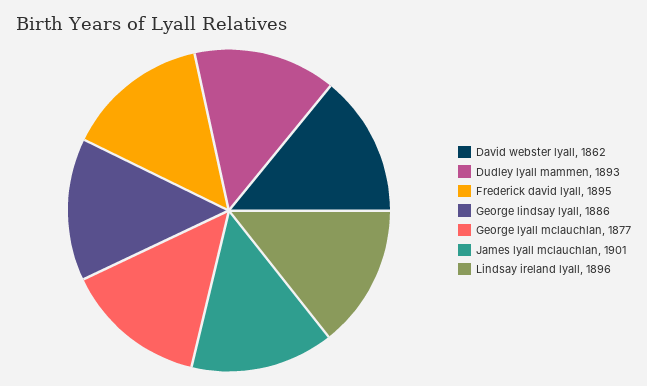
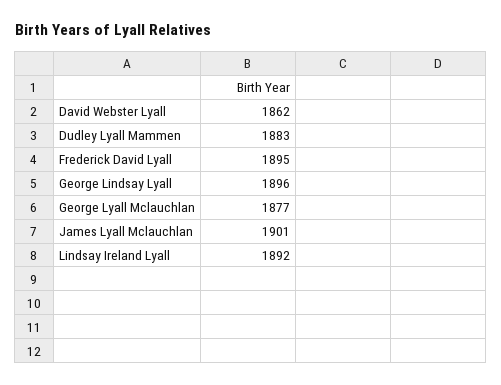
Dudley lyall mammen: 1893 -> 1883
George lindsay lyall: 1886 -> 1896
Lindsay ireland lyall: 1896 -> 1892

